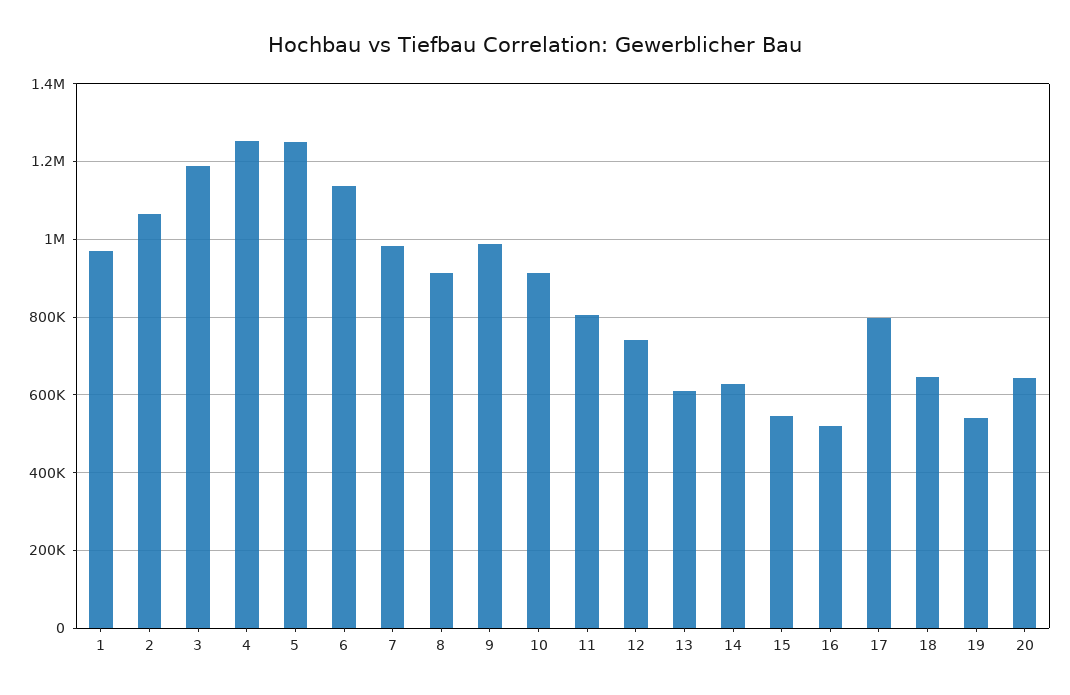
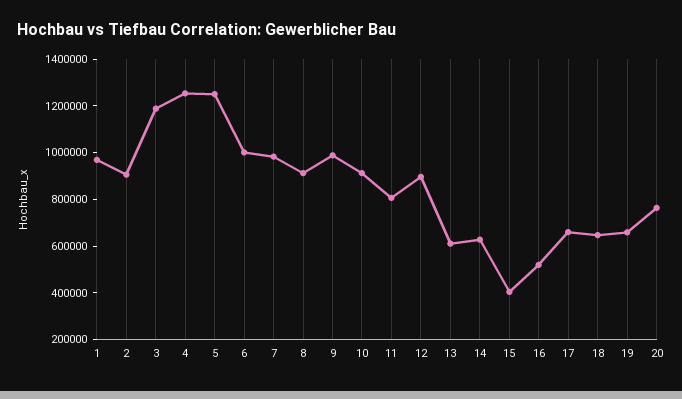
2: 1060000 -> 900000
6: 1140000 -> 1000000
12: 740000 -> 900000
15: 540000 -> 400000
17: 800000 -> 650000
19: 540000 -> 650000
20: 640000 -> 750000

